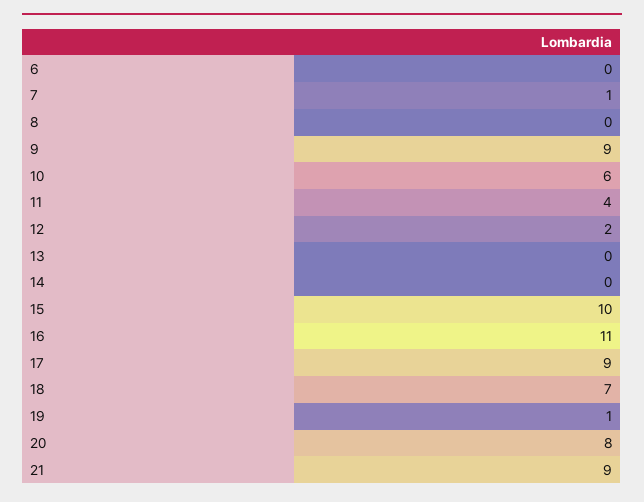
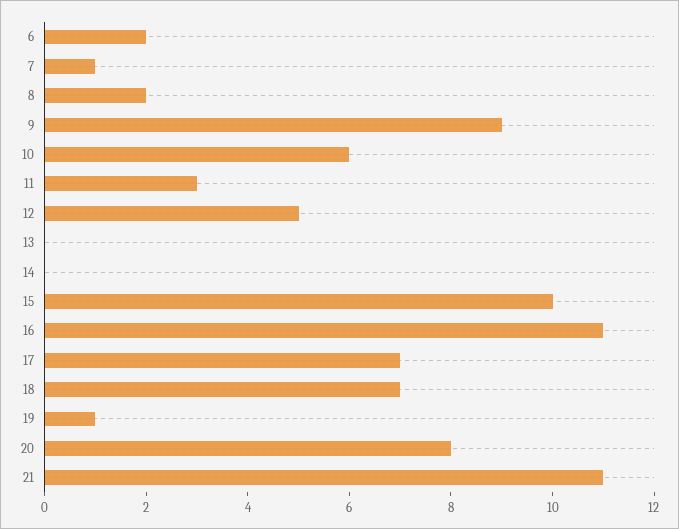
6: 0 -> 2
8: 0 -> 2
11: 4 -> 3
12: 2 -> 5
17: 9 -> 7
21: 9 -> 11

